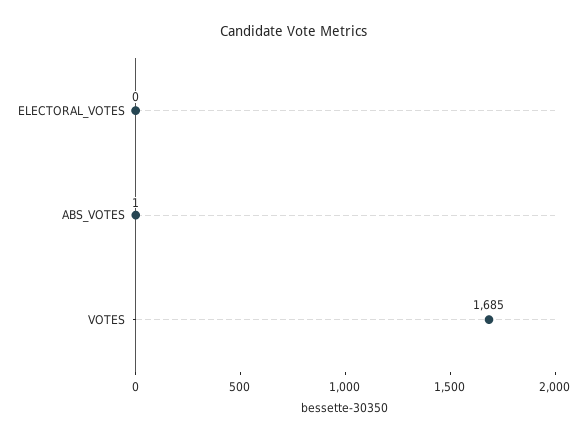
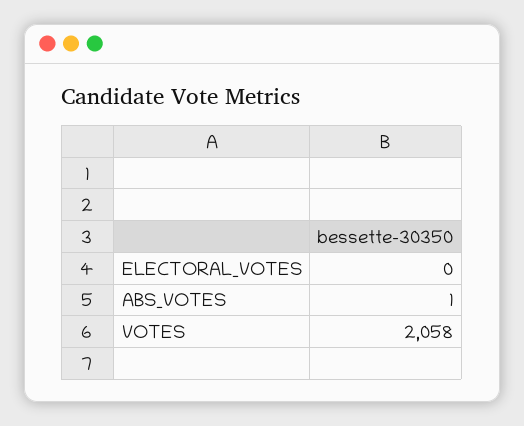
VOTES: 1685 -> 2058

